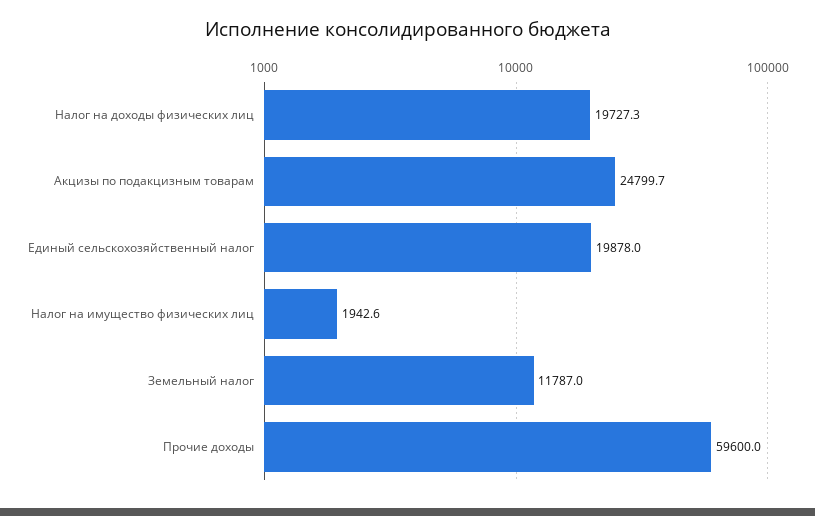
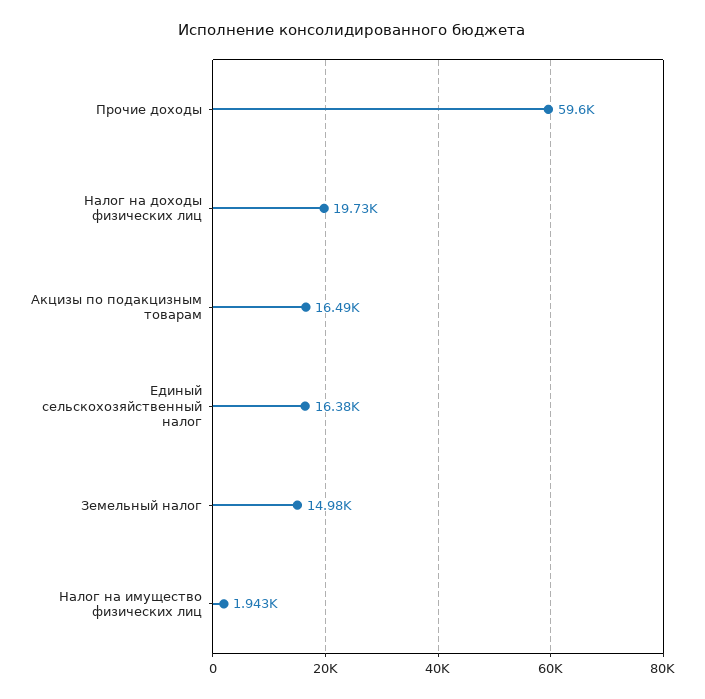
Акцизы по подакцизным товарам: 24799.7 -> 16490
Единый сельскохозяйственный налог: 19878 -> 16380
Земельный налог: 11787 -> 14980

